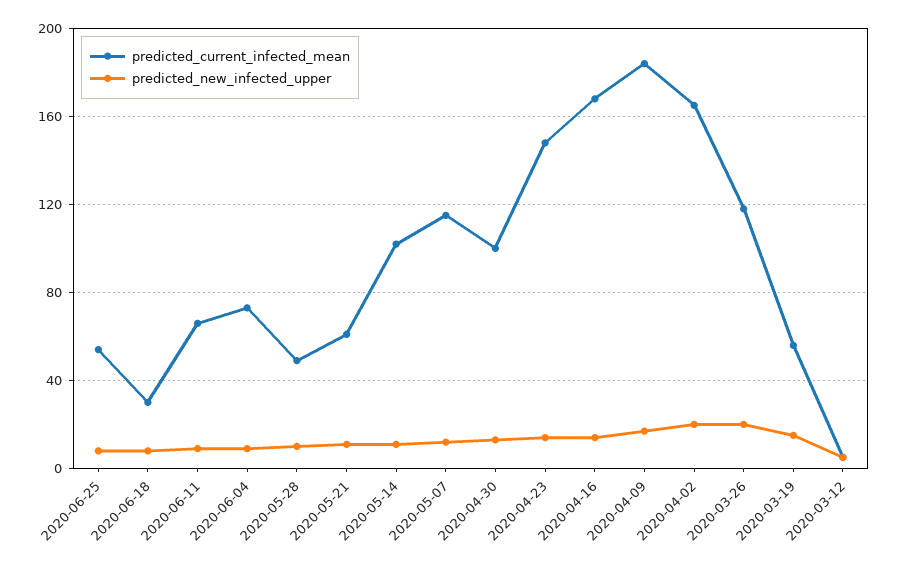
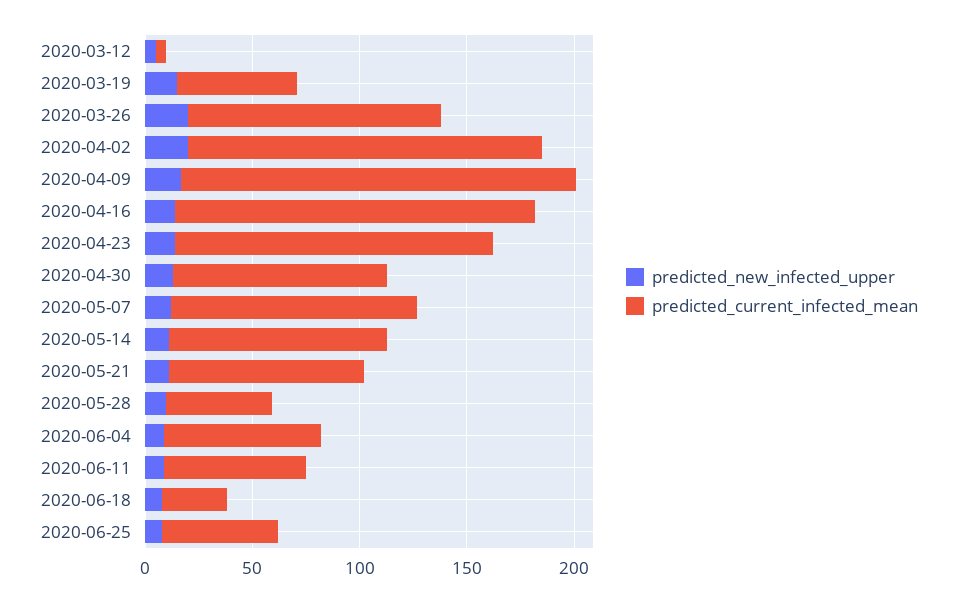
predicted_current_infected_mean, 2020-05-21: 60 -> 90

